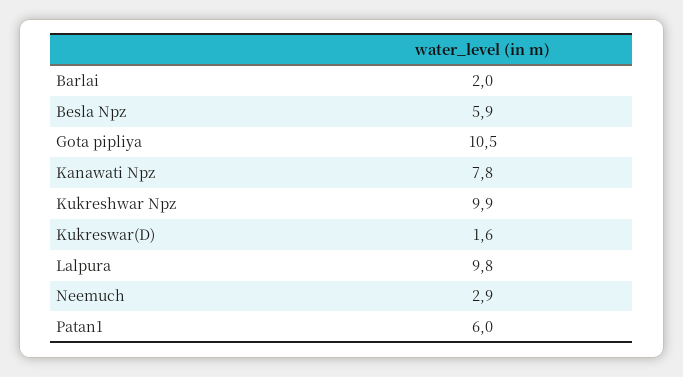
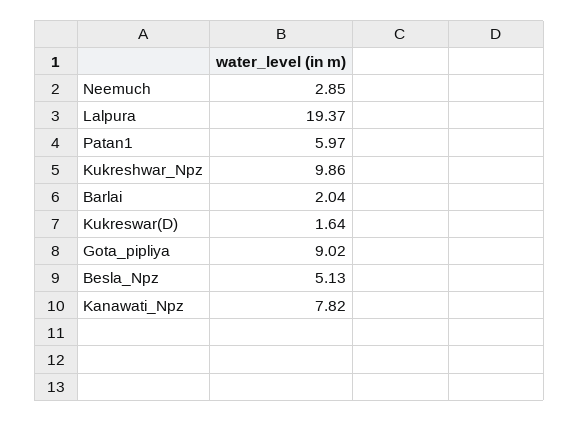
Besla Npz: 5.9 -> 5.13
Gota pipliya: 10.5 -> 9.02
Lalpura: 9.8 -> 19.37

